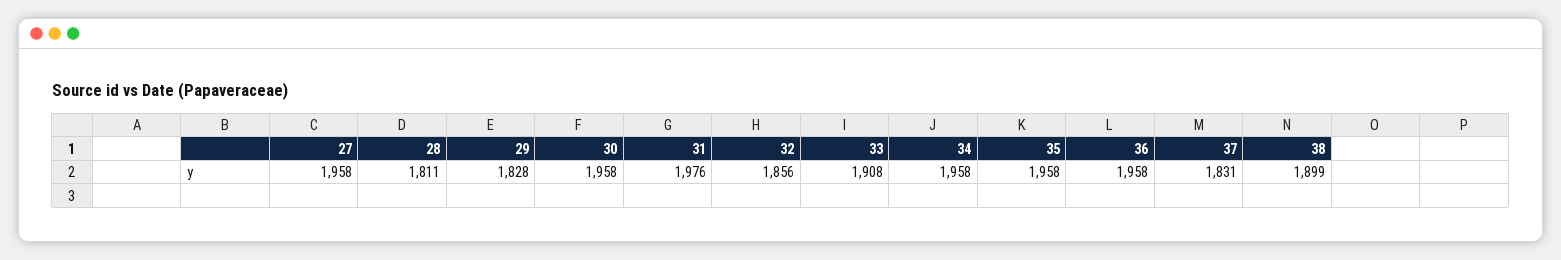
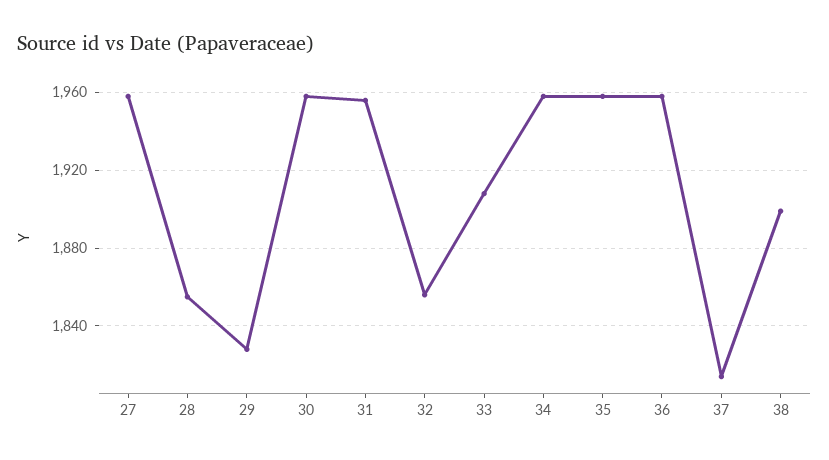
28: 1811 -> 1855
31: 1976 -> 1955
37: 1831 -> 1815

